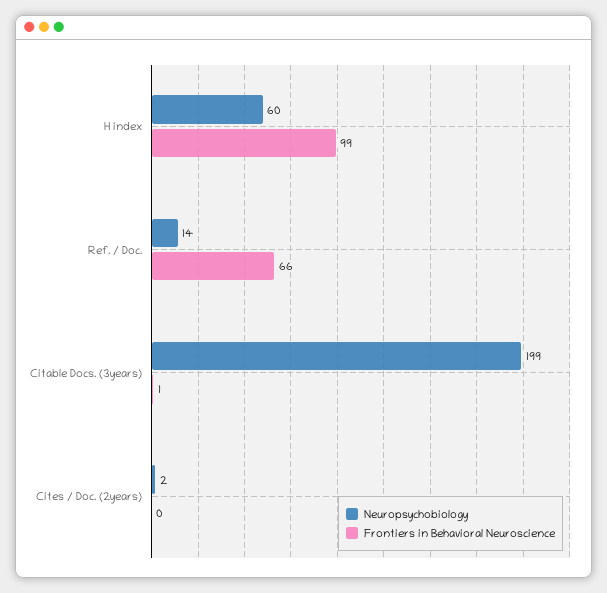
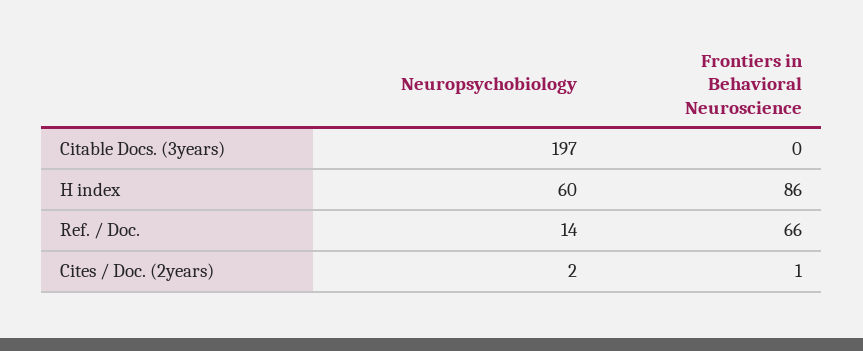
Frontiers in Behavioral Neuroscience, H index: 99 -> 86
Neuropsychobiology, Citable Docs. (3years): 199 -> 197
Frontiers in Behavioral Neuroscience, Citable Docs. (3years): 1 -> 0
Frontiers in Behavioral Neuroscience, Cites / Doc. (2years): 0 -> 1

